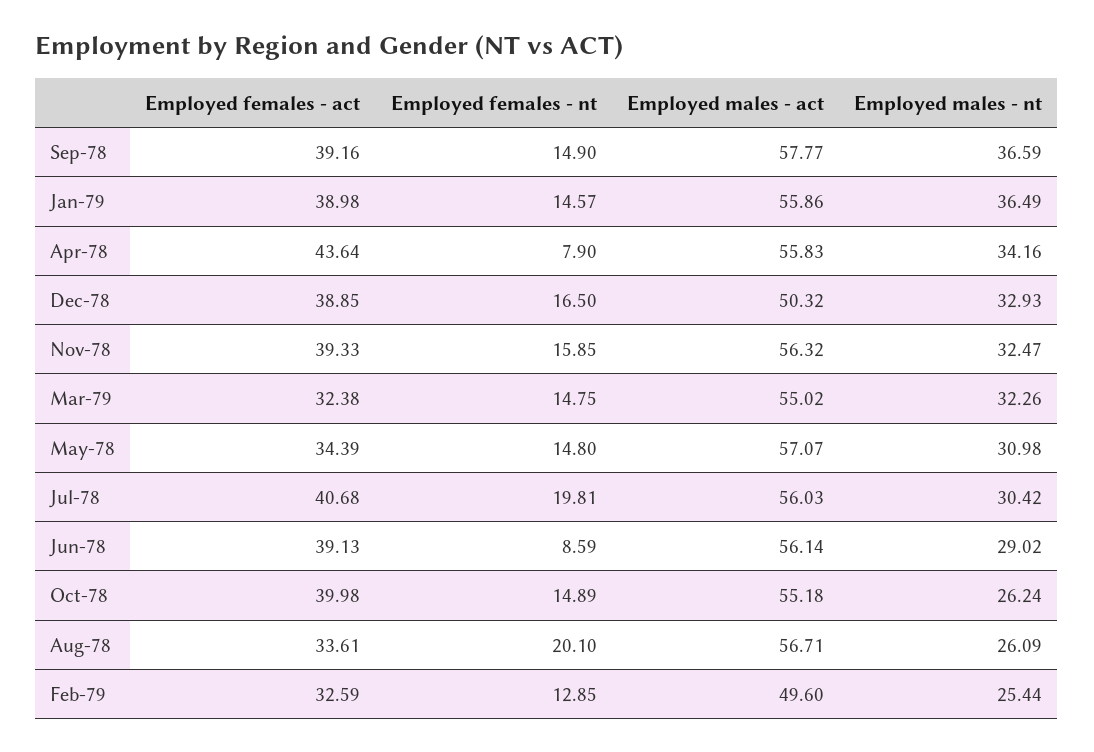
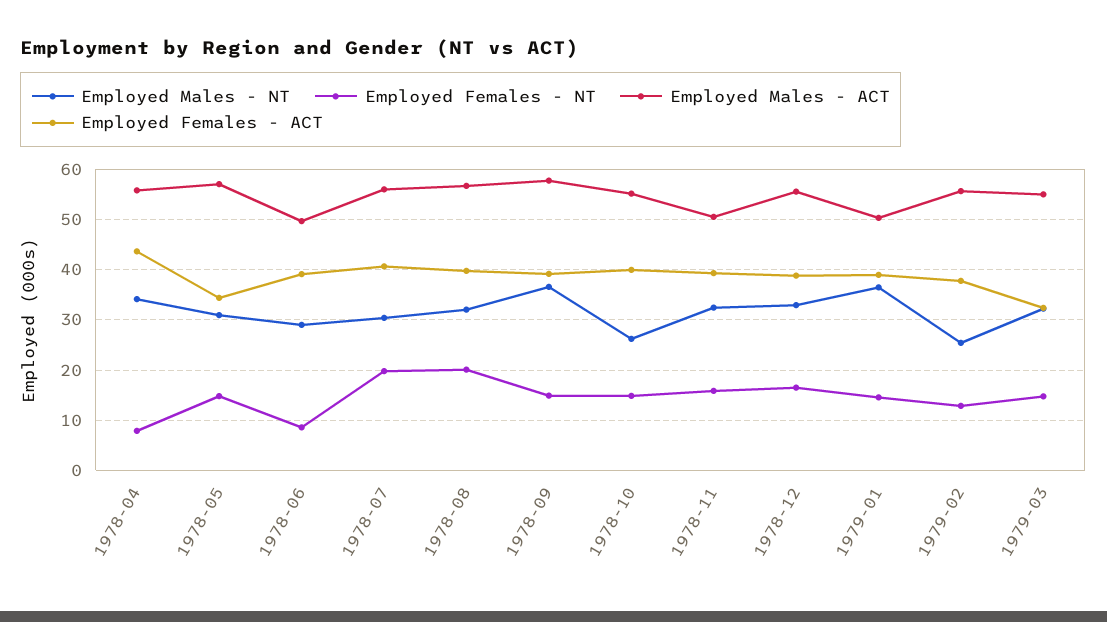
Employed males - act, Jan-79: 55.86 -> 50
Employed males - act, Dec-78: 50.32 -> 56
Employed males - act, Nov-78: 56.32 -> 50
Employed males - act, Jun-78: 56.14 -> 50
Employed females - act, Aug-78: 33.61 -> 40
Employed males - nt, Aug-78: 26.09 -> 32
Employed females - act, Feb-79: 32.59 -> 38
Employed males - act, Feb-79: 49.6 -> 56

